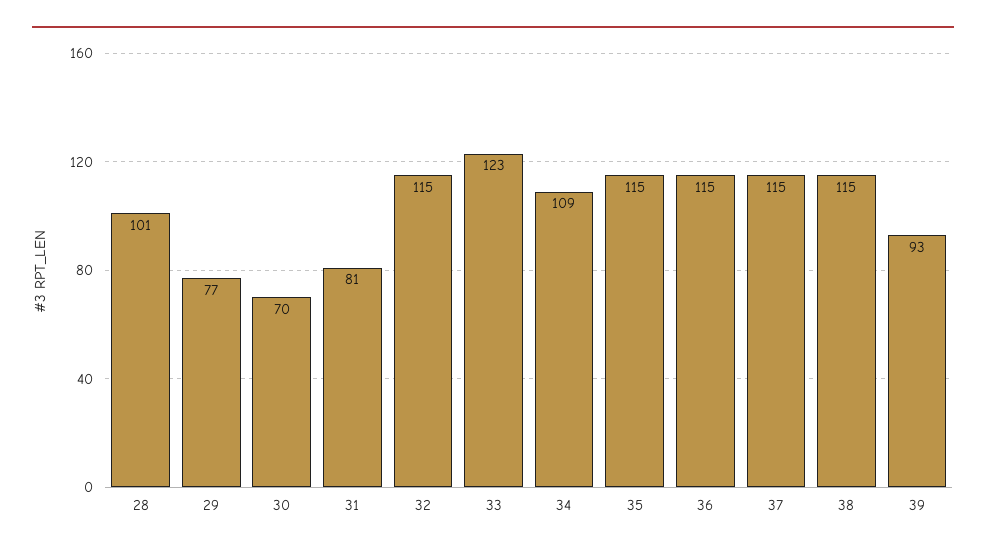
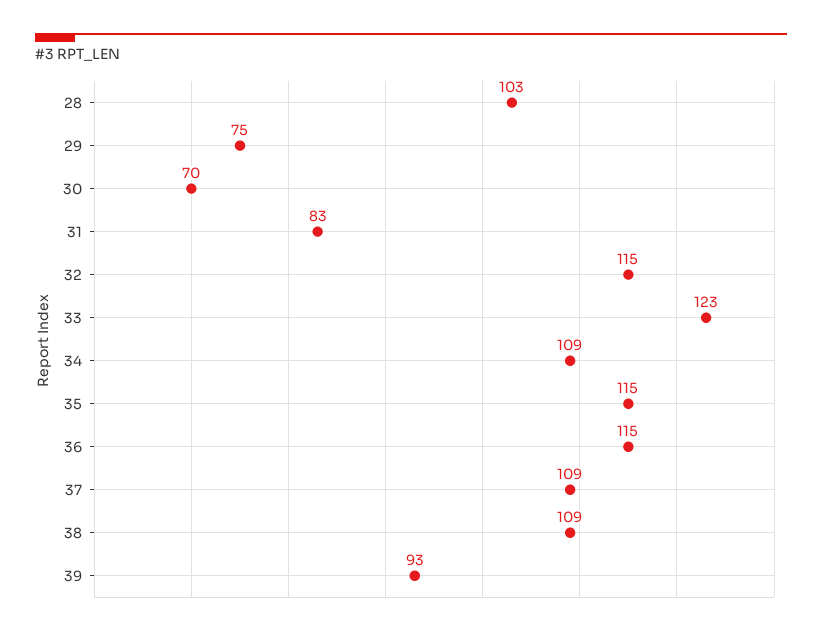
28: 101 -> 103
29: 77 -> 75
31: 81 -> 83
37: 115 -> 109
38: 115 -> 109

